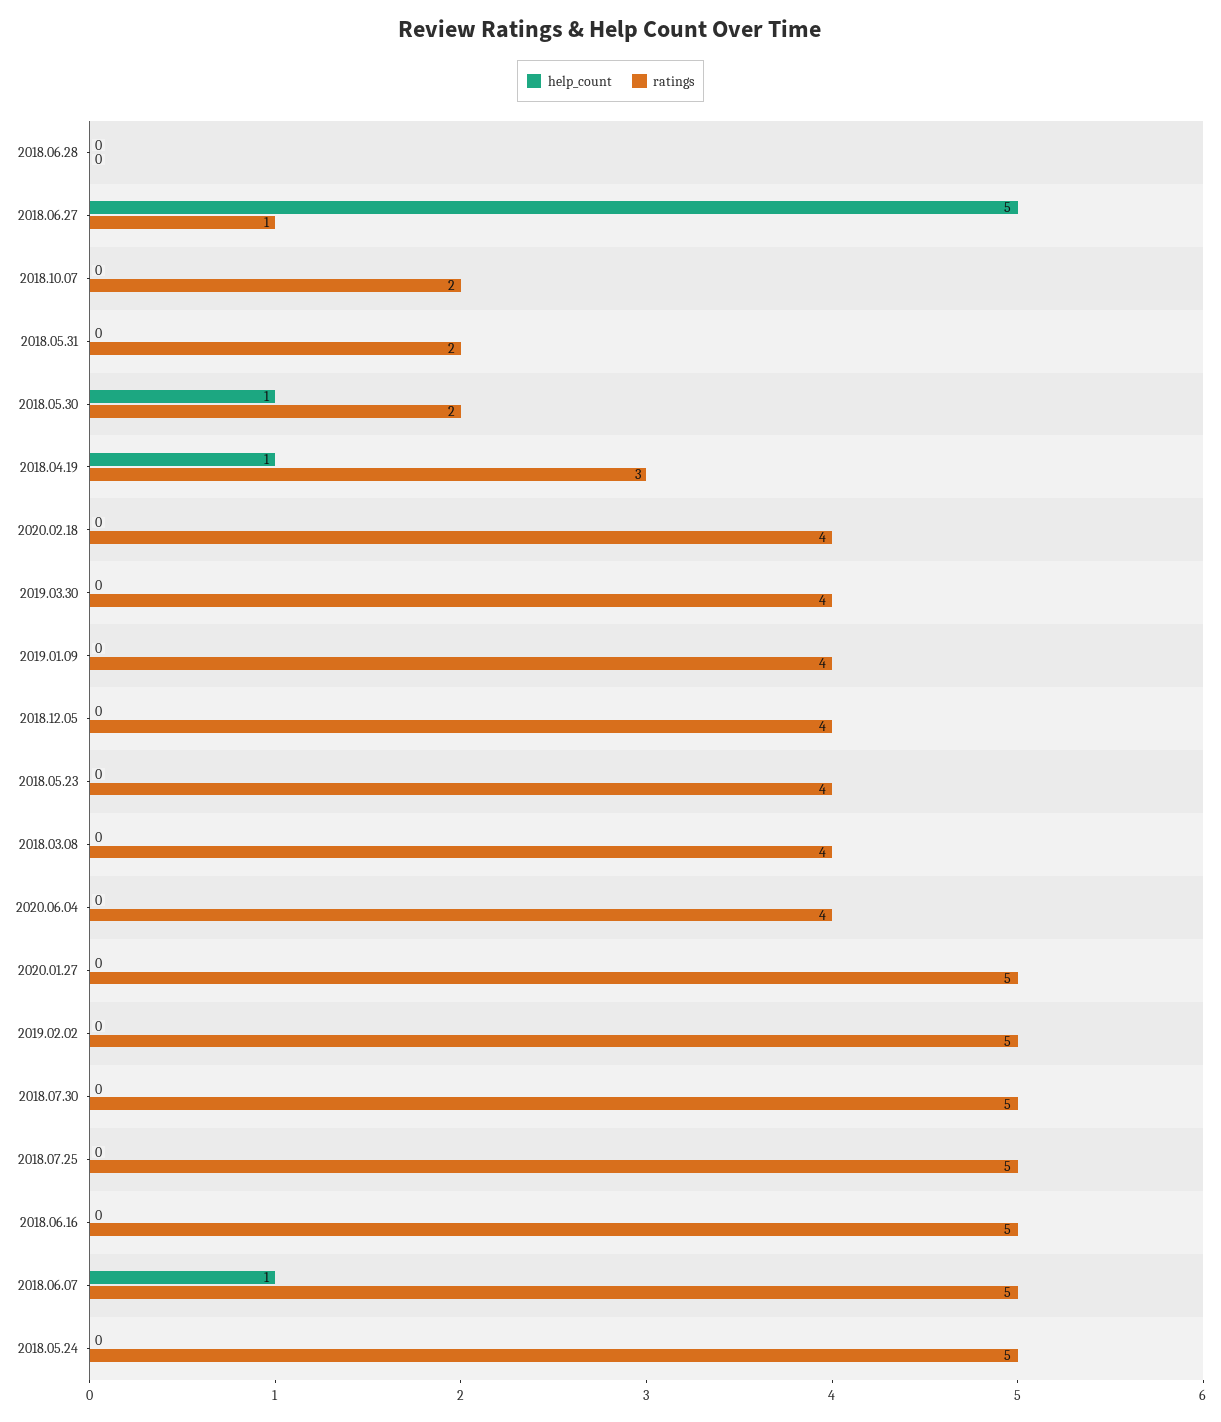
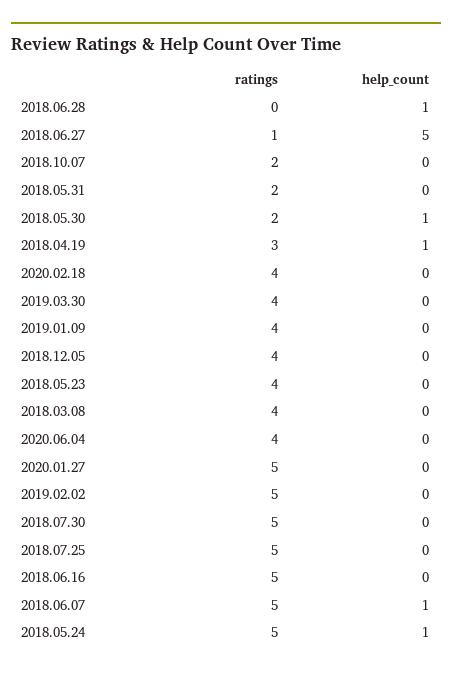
help_count, 2018.06.28: 0 -> 1
help_count, 2018.05.24: 0 -> 1

